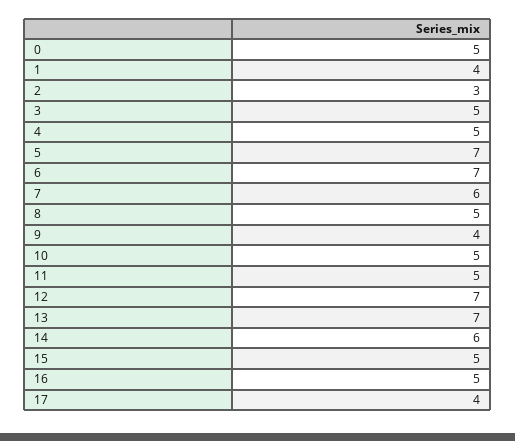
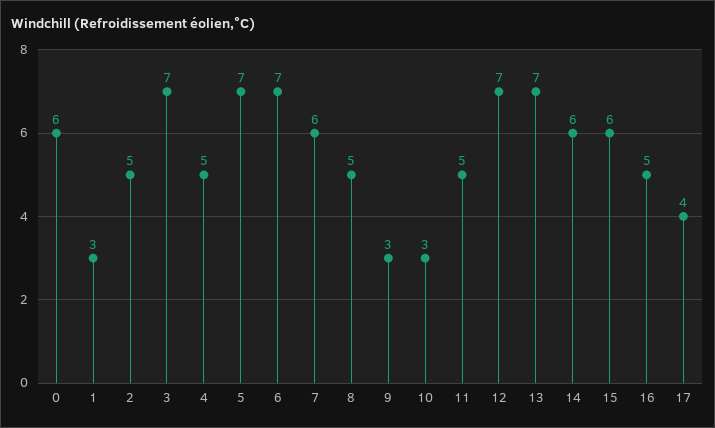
0: 5 -> 6
1: 4 -> 3
2: 3 -> 5
3: 5 -> 7
9: 4 -> 3
10: 5 -> 3
15: 5 -> 6

